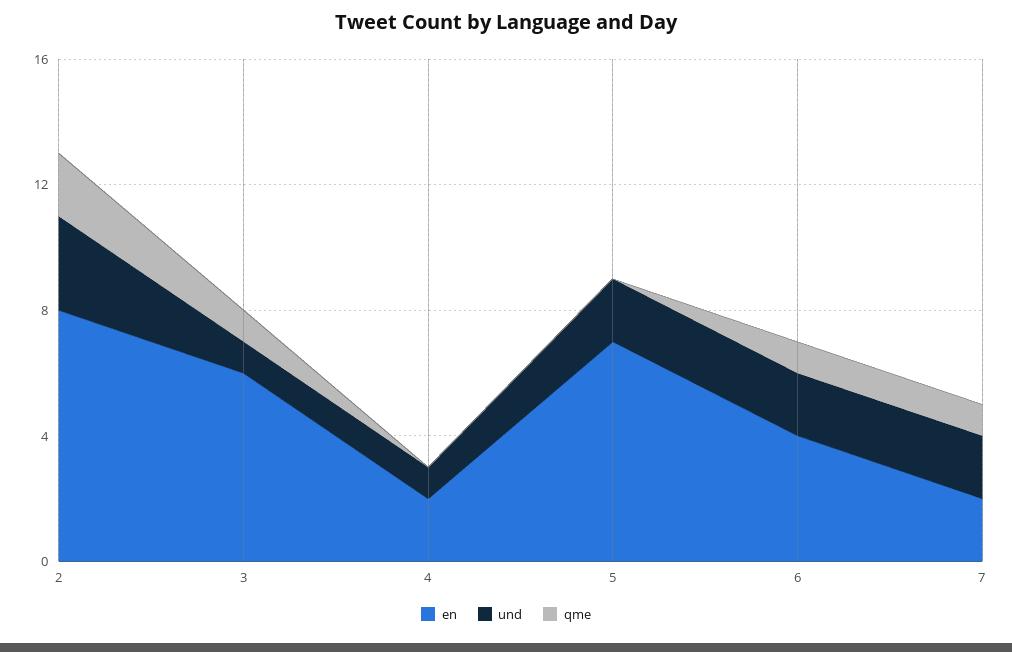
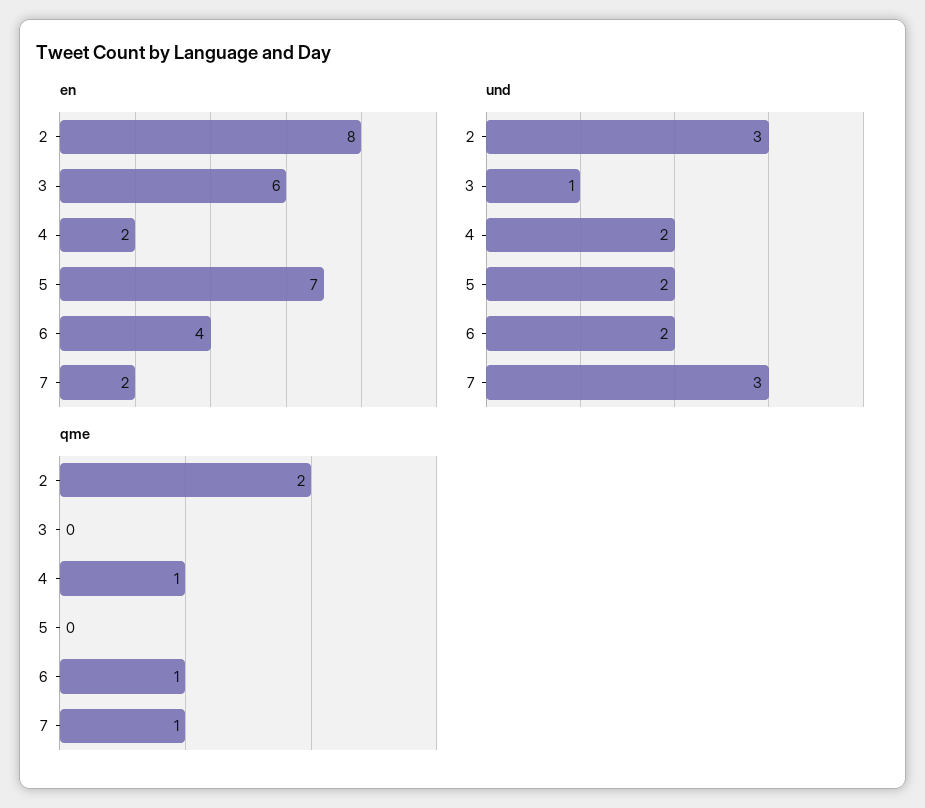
qme, 3: 1 -> 0
und, 4: 1 -> 2
qme, 4: 0 -> 1
und, 7: 2 -> 3

